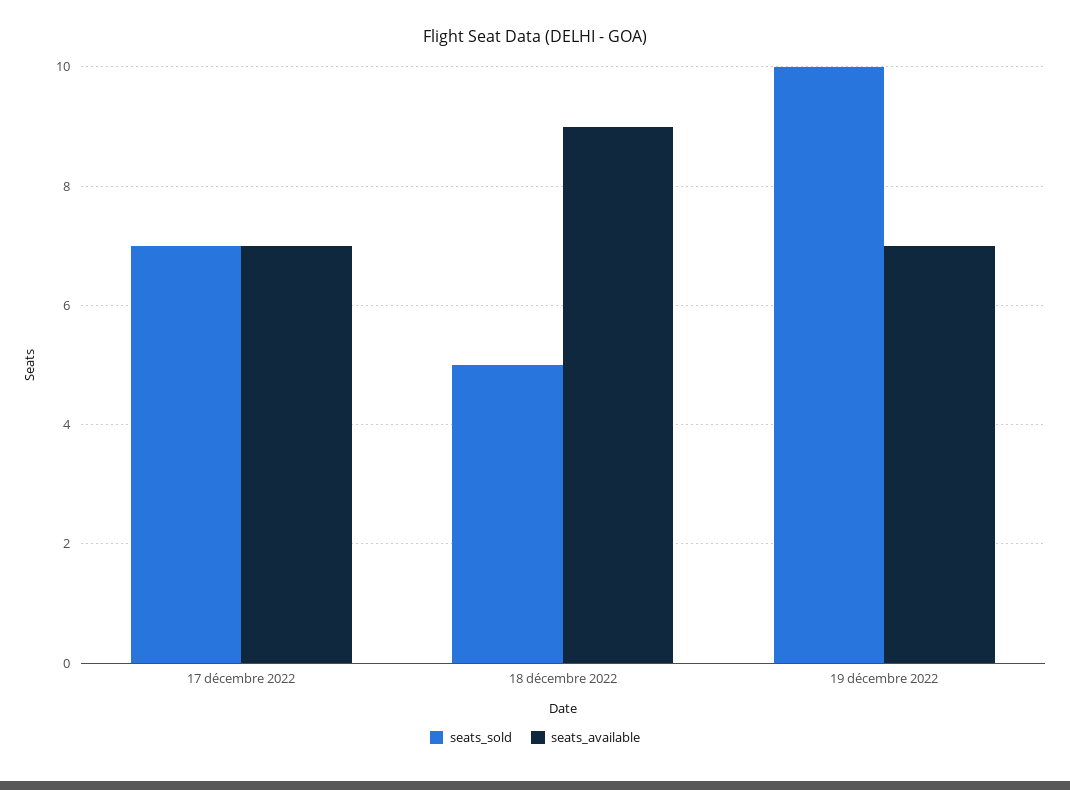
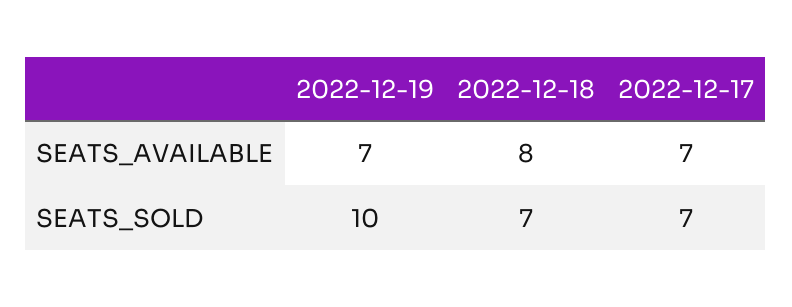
seats_sold, 18 décembre 2022: 5 -> 7
seats_available, 18 décembre 2022: 9 -> 8

